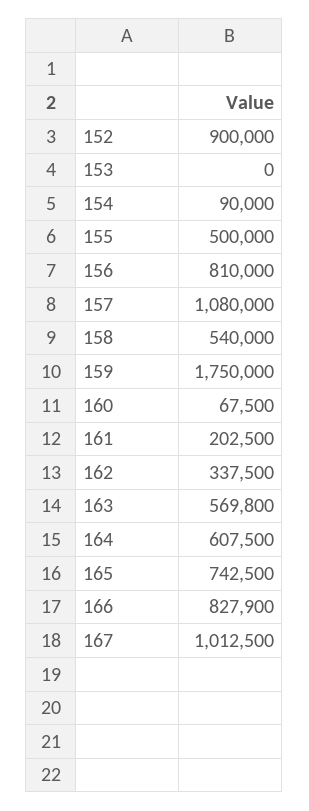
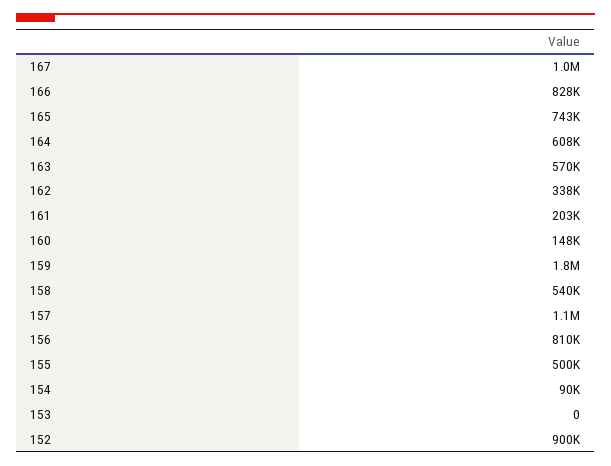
160: 67500 -> 148000

